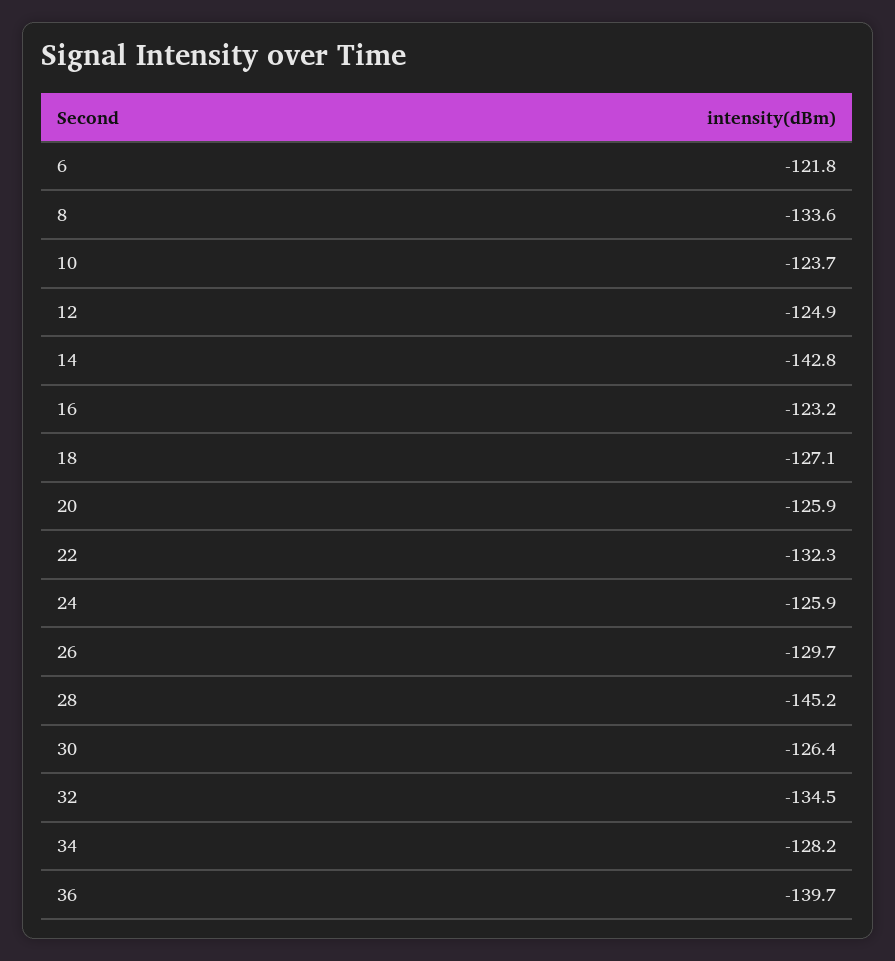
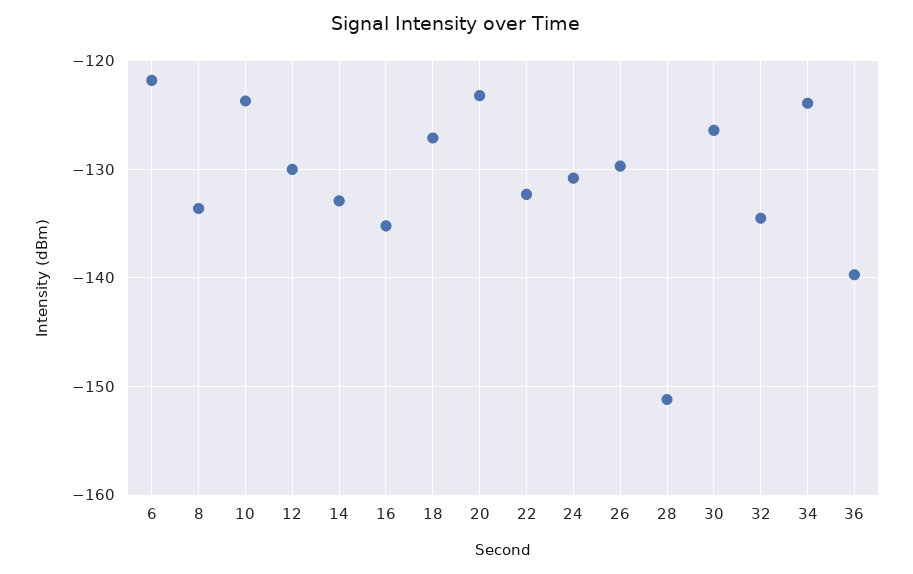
12: -124.9 -> -130
14: -142.8 -> -133
16: -123.2 -> -135
20: -125.9 -> -123
24: -125.9 -> -131
28: -145.2 -> -151
34: -128.2 -> -124

